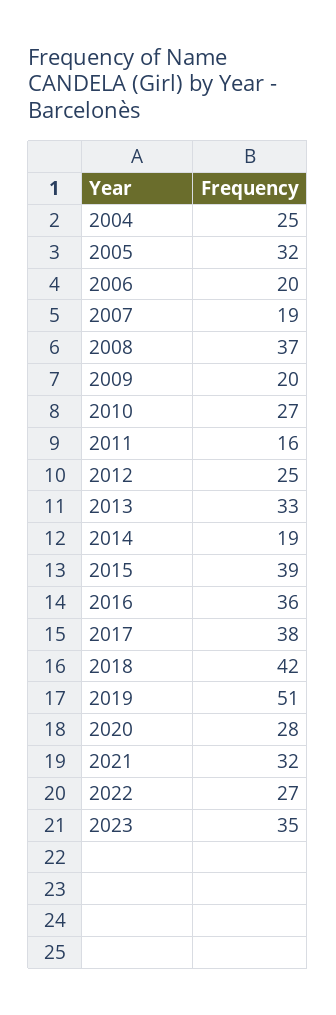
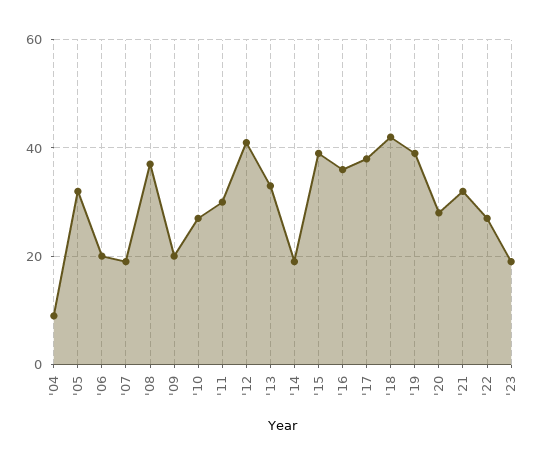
2004: 25 -> 10
2011: 16 -> 30
2012: 25 -> 40
2019: 51 -> 40
2023: 35 -> 20

